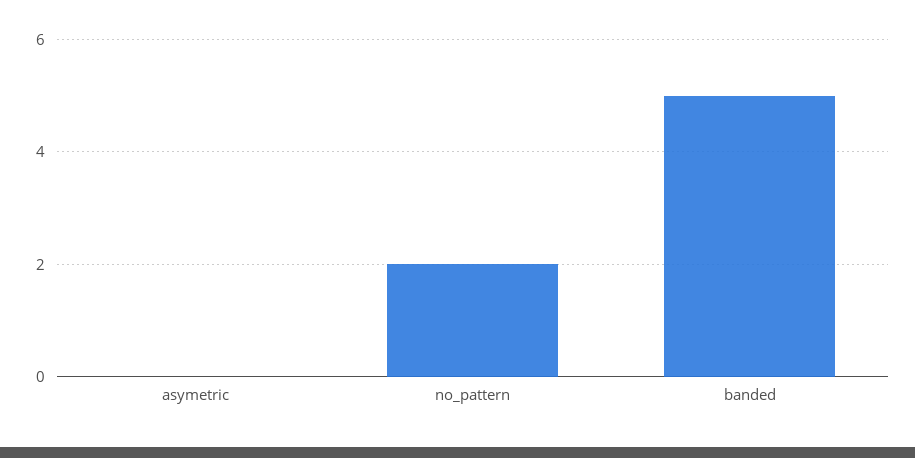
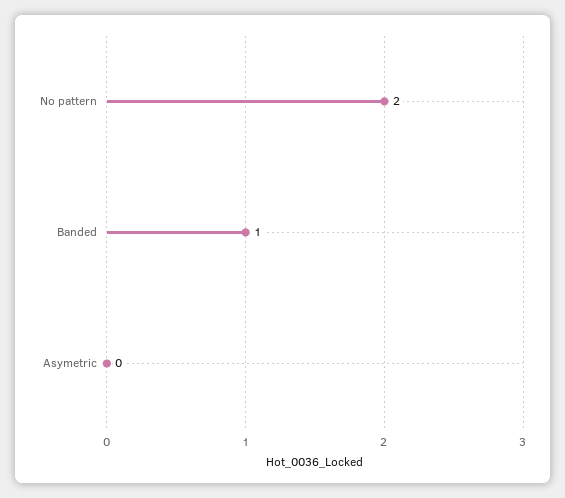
banded: 5 -> 1

